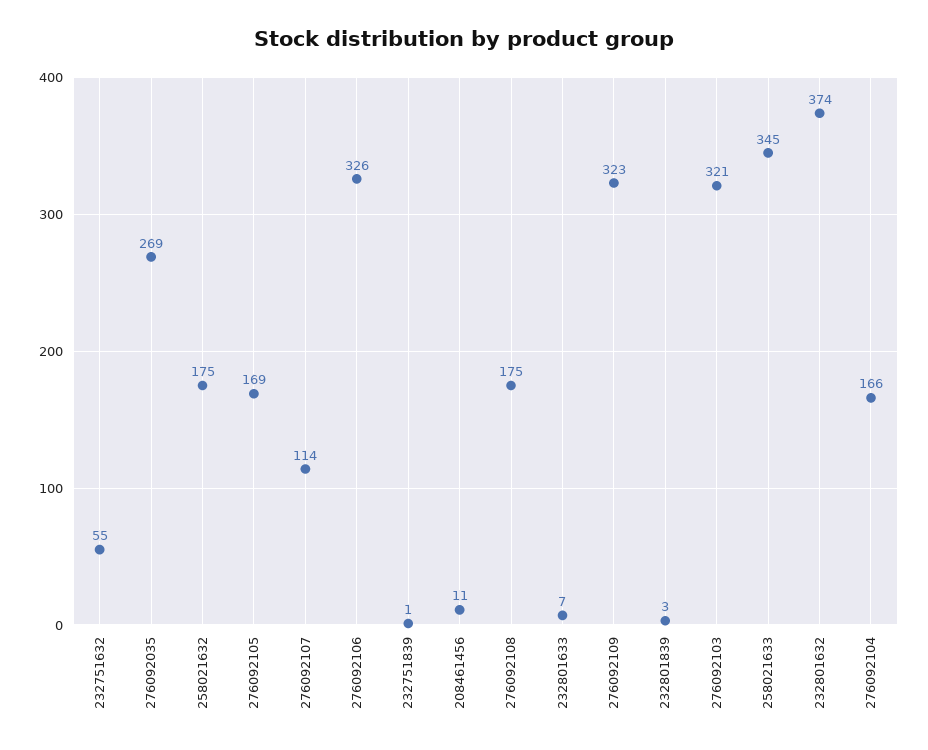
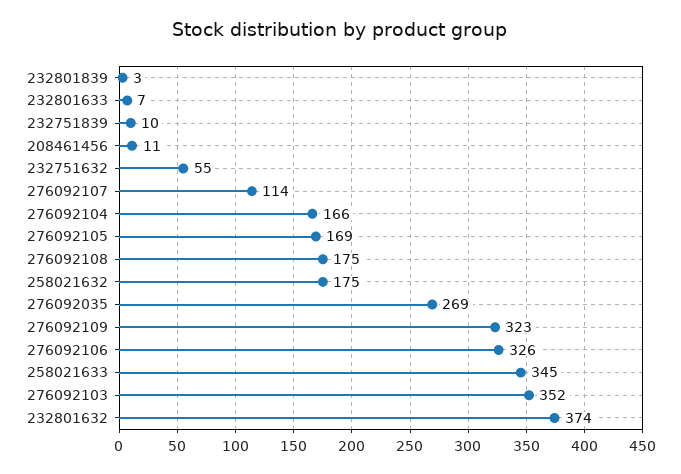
232751839: 1 -> 10
276092103: 321 -> 352

